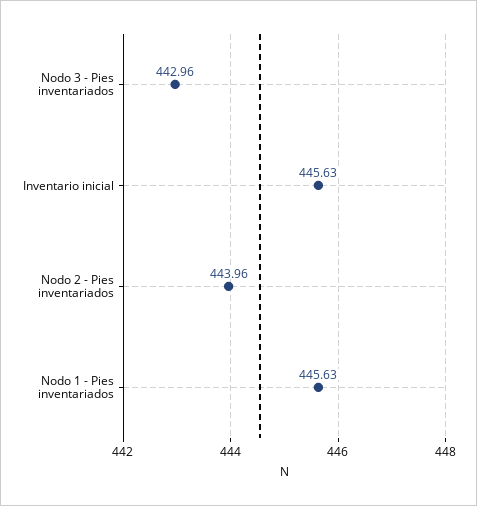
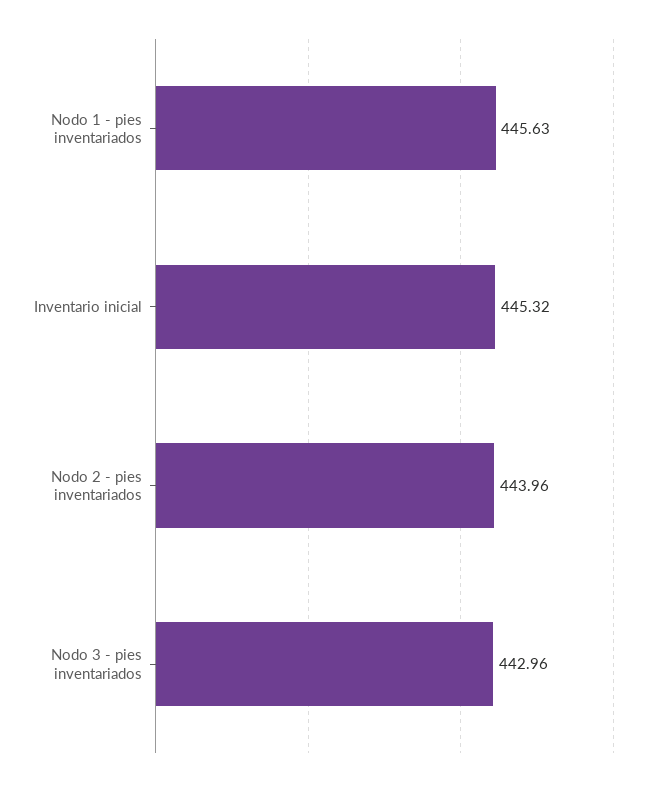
Inventario inicial: 445.63 -> 445.32

